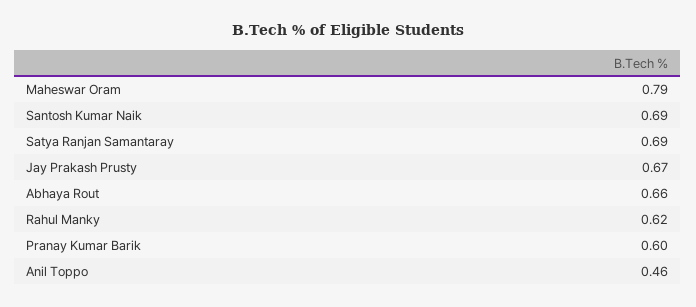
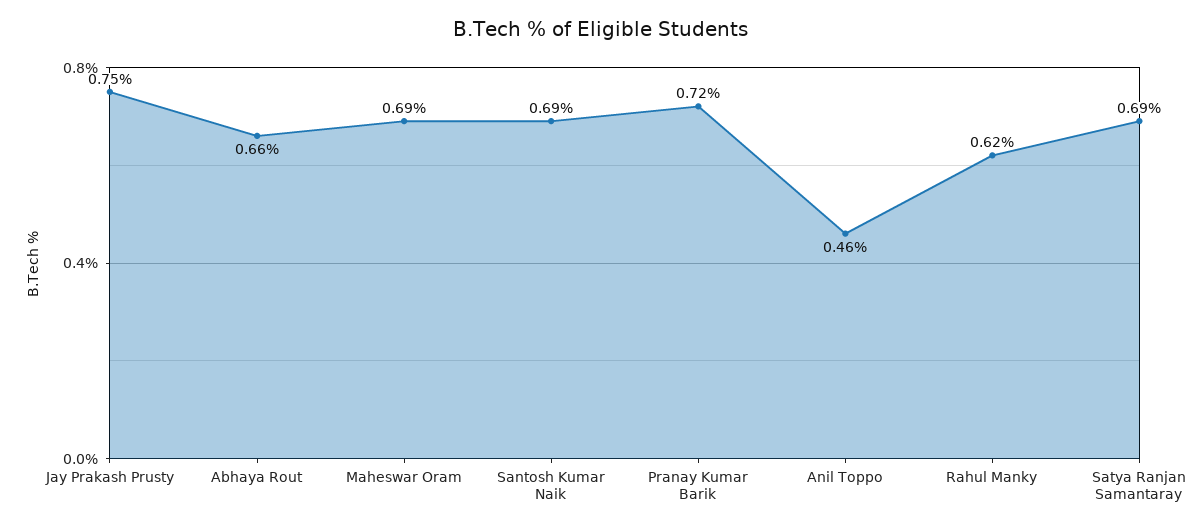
Maheswar Oram: 0.79 -> 0.69
Jay Prakash Prusty: 0.67 -> 0.75
Pranay Kumar Barik: 0.6 -> 0.72

